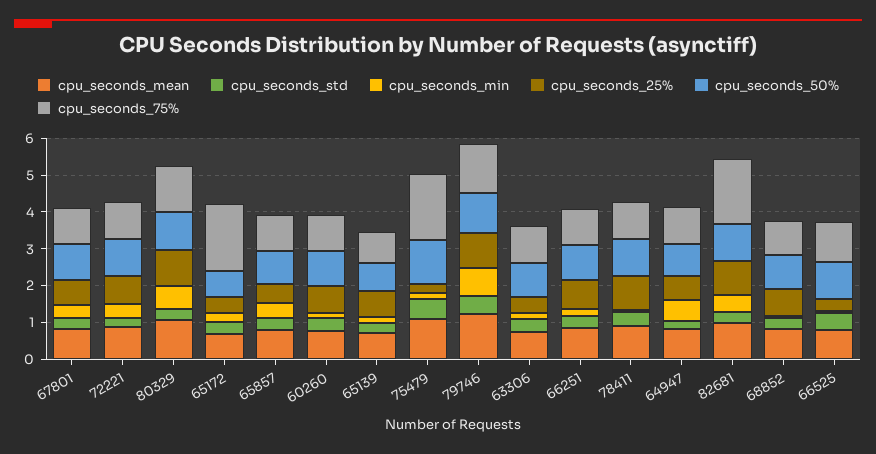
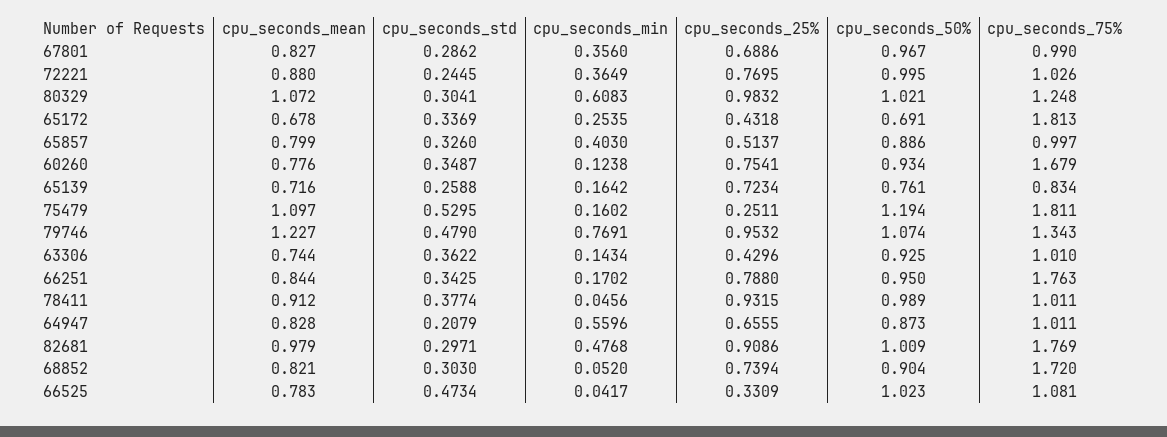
cpu_seconds_75%, 60260: 1 -> 1.679
cpu_seconds_75%, 66251: 1 -> 1.763
cpu_seconds_75%, 68852: 1 -> 1.72

